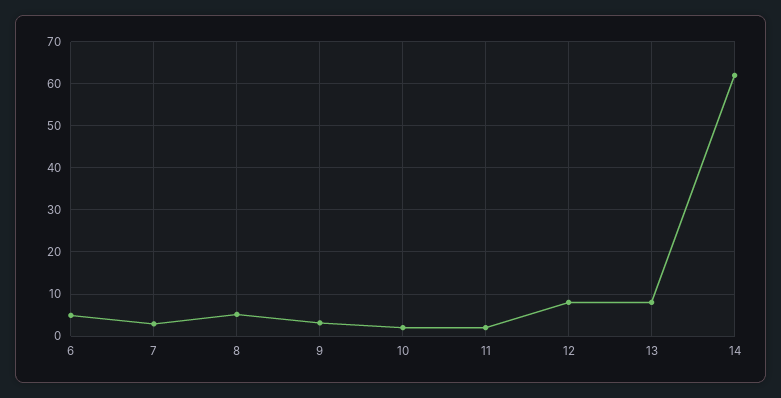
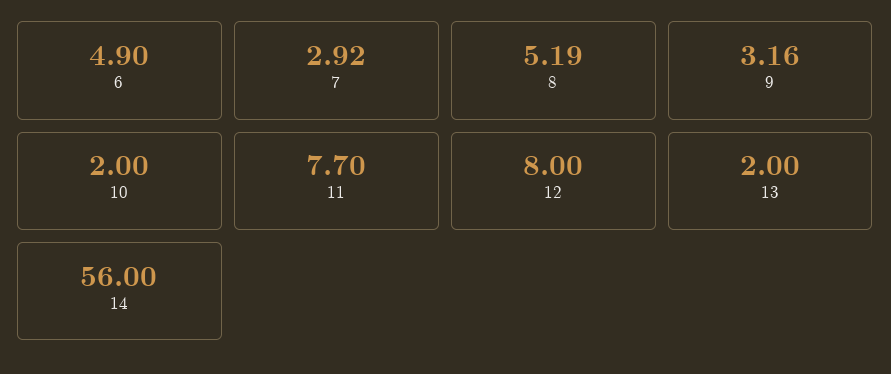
11: 2 -> 7.7
13: 8 -> 2
14: 62 -> 56

